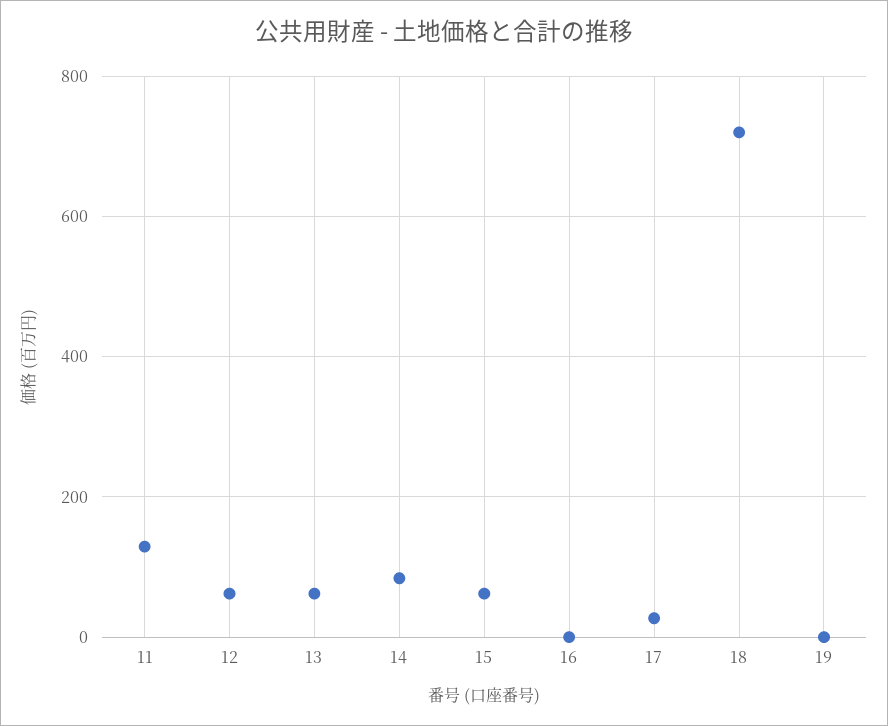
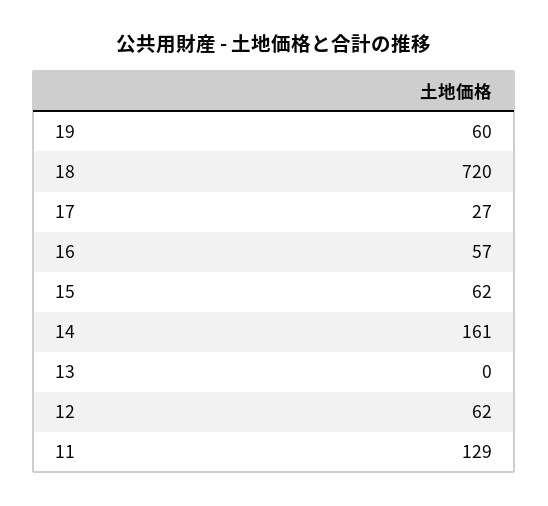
13: 60 -> 0
14: 80 -> 161
16: 0 -> 57
19: 0 -> 60

